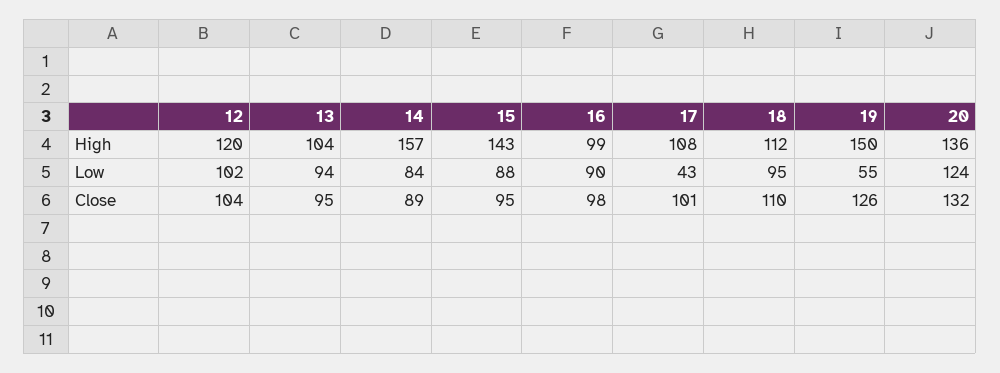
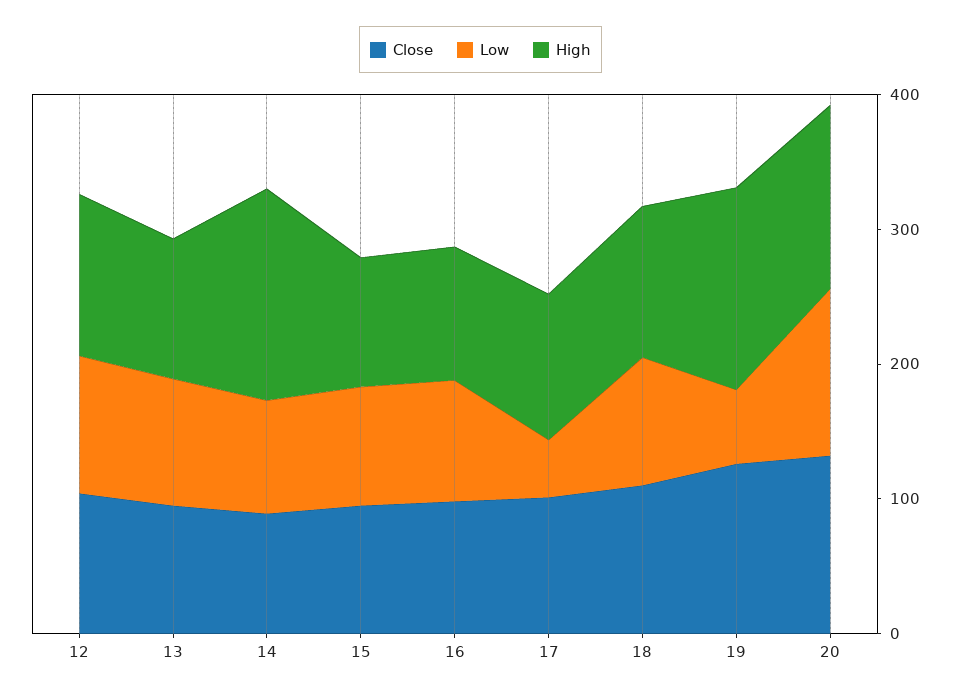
High, 15: 143 -> 100

